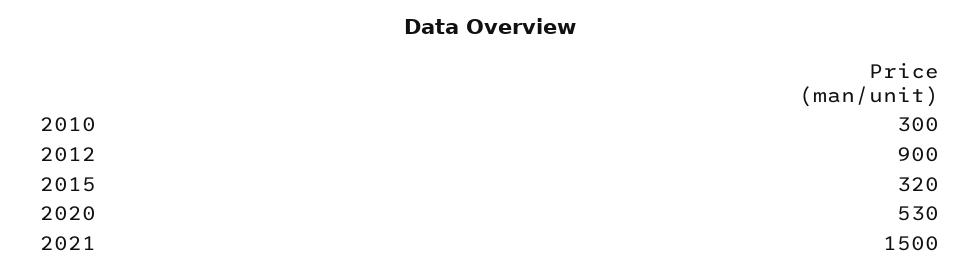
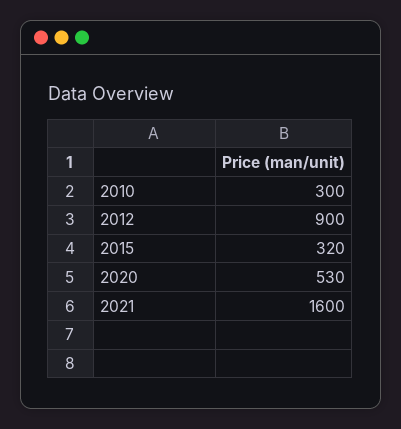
2021: 1500 -> 1600

